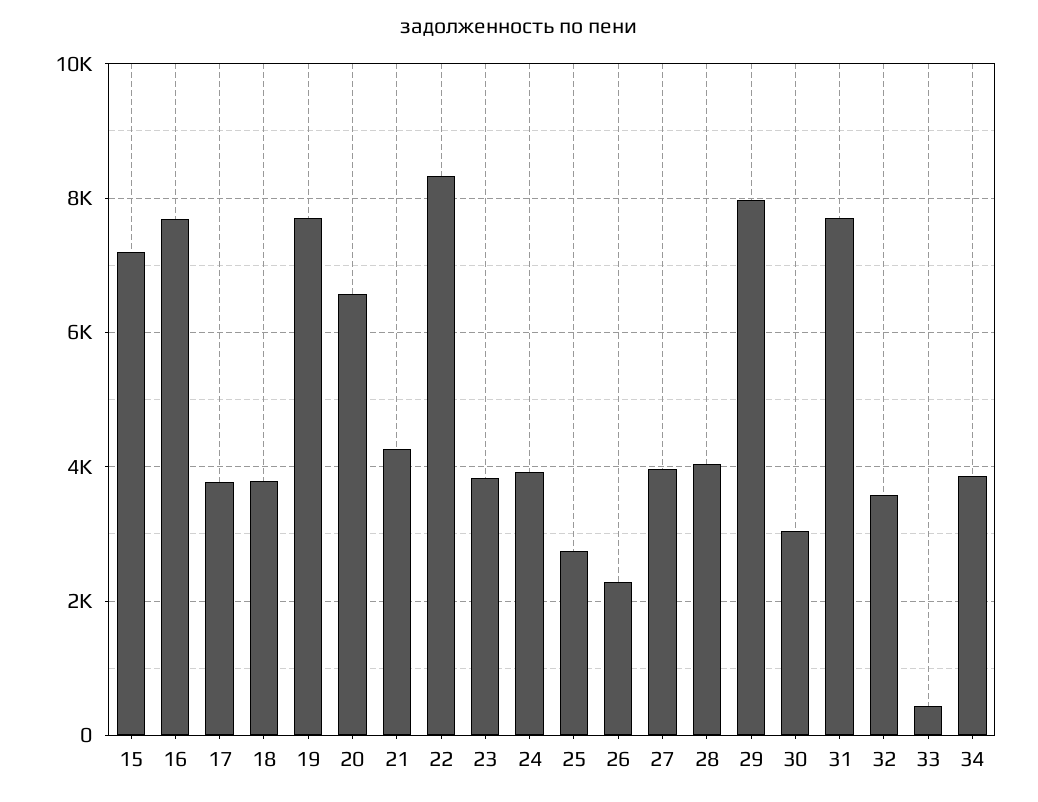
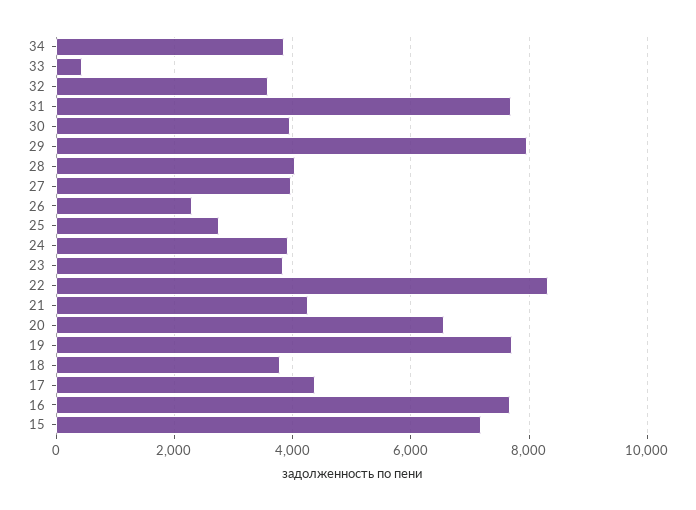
17: 3800 -> 4400
30: 3000 -> 4000

